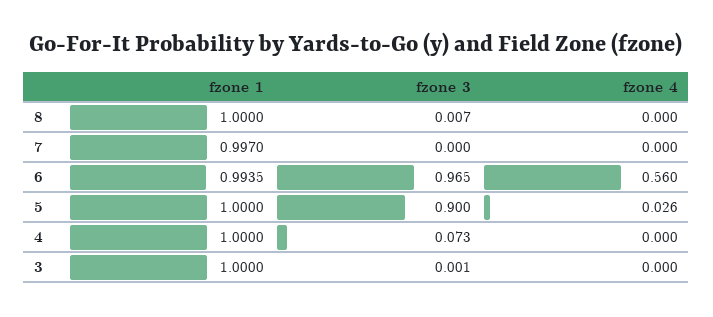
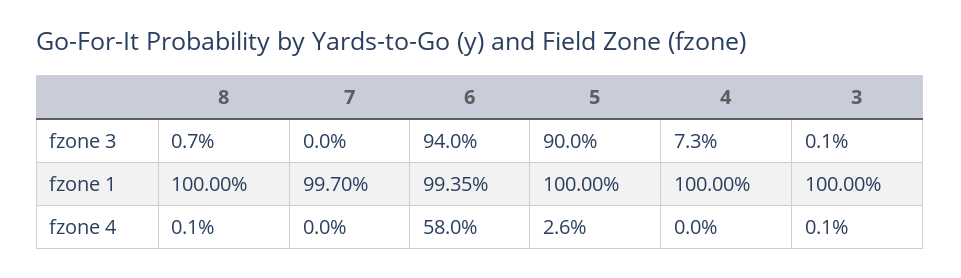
fzone 4, 8: 0 -> 0.001
fzone 3, 6: 0.965 -> 0.94
fzone 4, 6: 0.56 -> 0.58
fzone 4, 3: 0 -> 0.001

